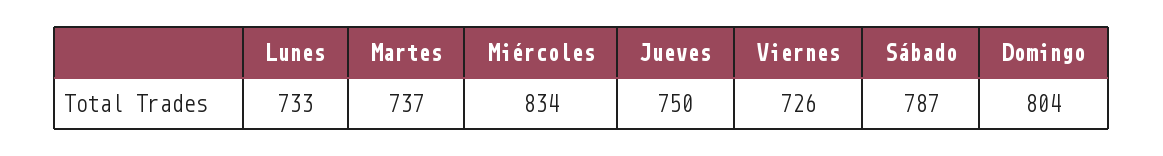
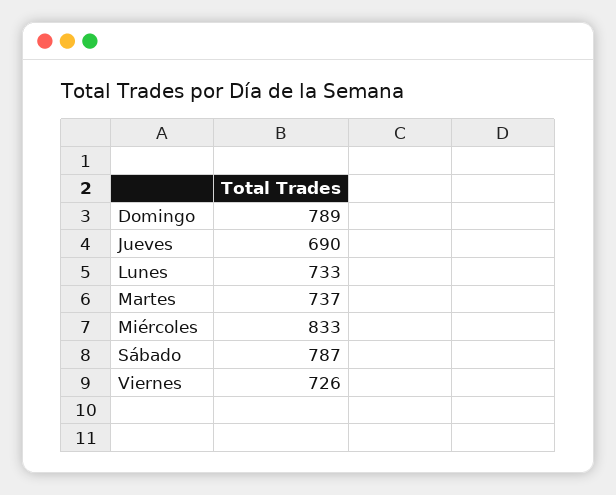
Miércoles: 834 -> 833
Jueves: 750 -> 690
Domingo: 804 -> 789

